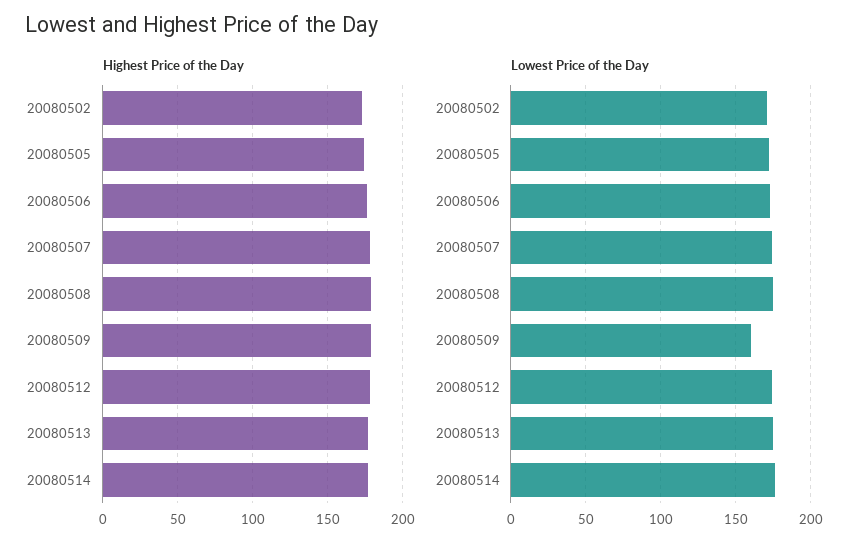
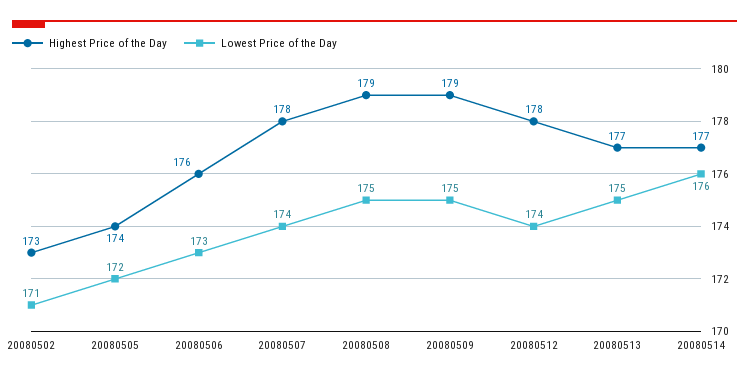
Lowest Price of the Day, 20080509: 160 -> 175

